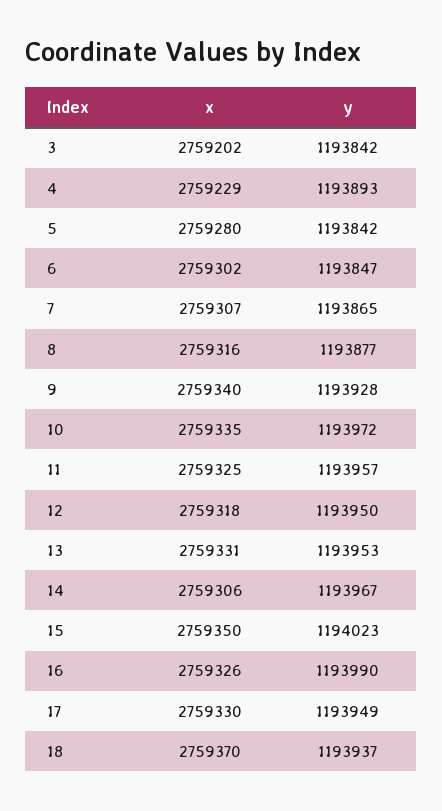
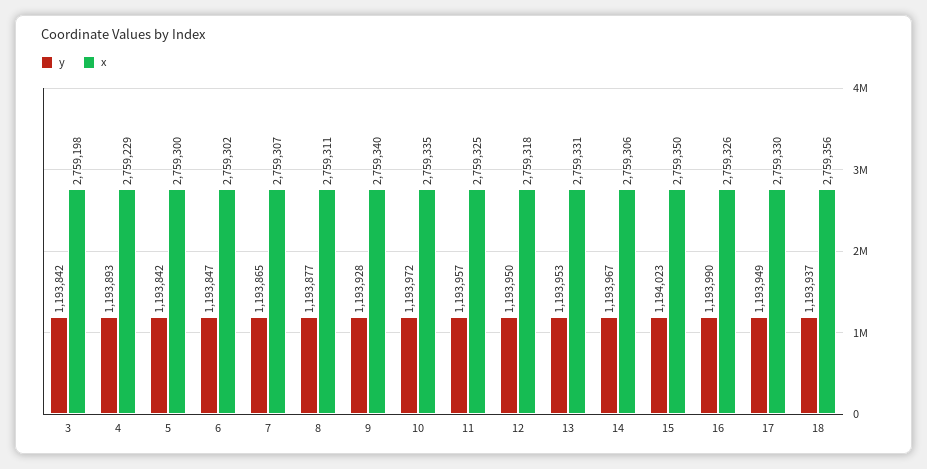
x, 3: 2759202 -> 2759198
x, 5: 2759280 -> 2759300
x, 8: 2759316 -> 2759311
x, 18: 2759370 -> 2759356

